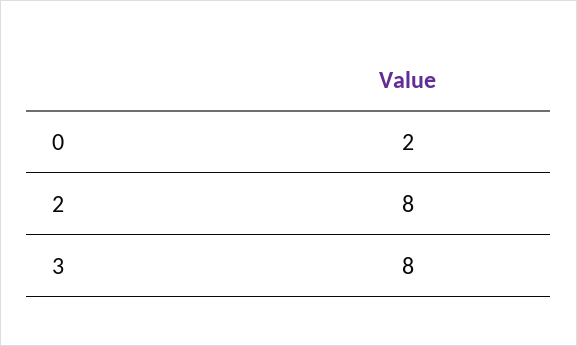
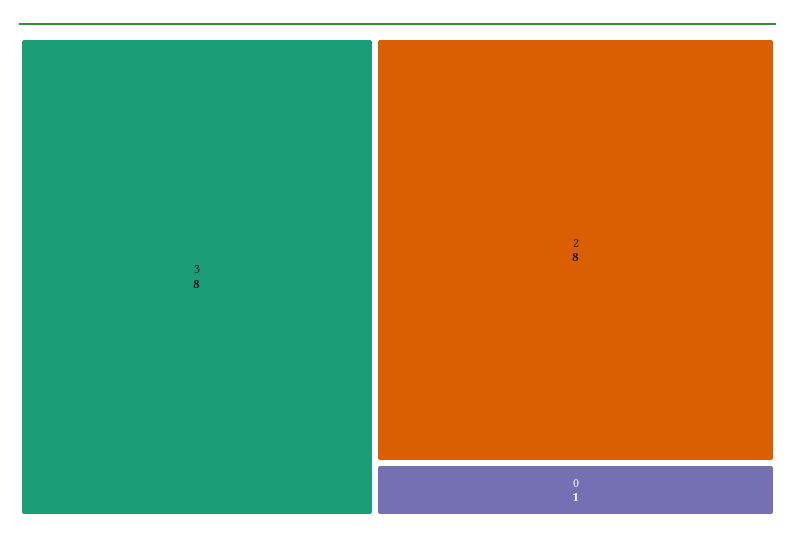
0: 2 -> 1

